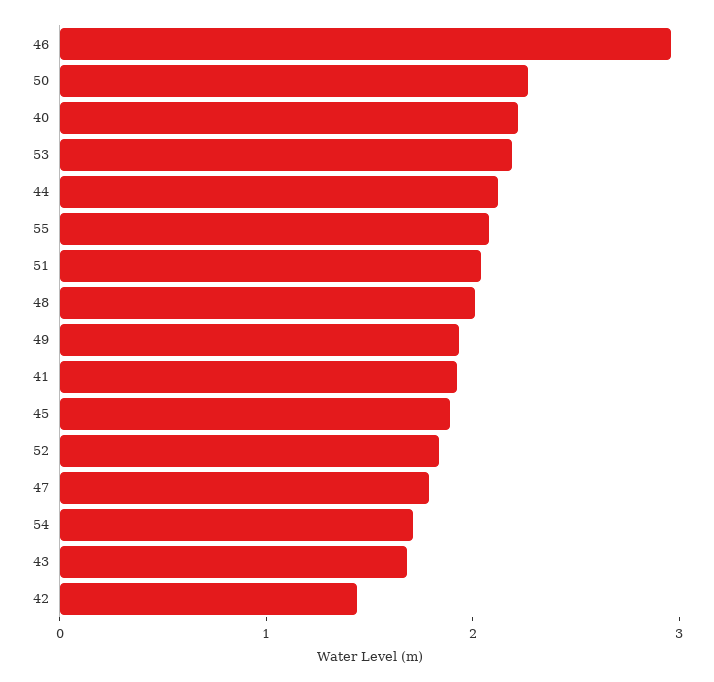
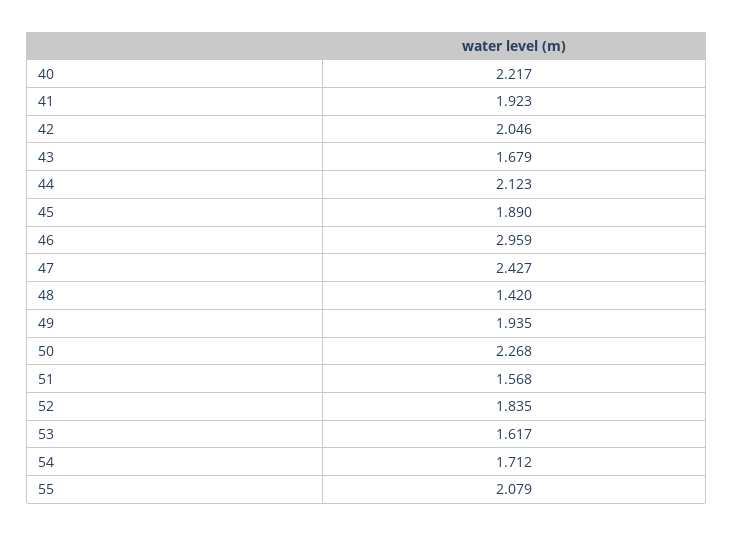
53: 2.2 -> 1.617
51: 2 -> 1.568
48: 2 -> 1.42
47: 1.8 -> 2.427
42: 1.4 -> 2.046

